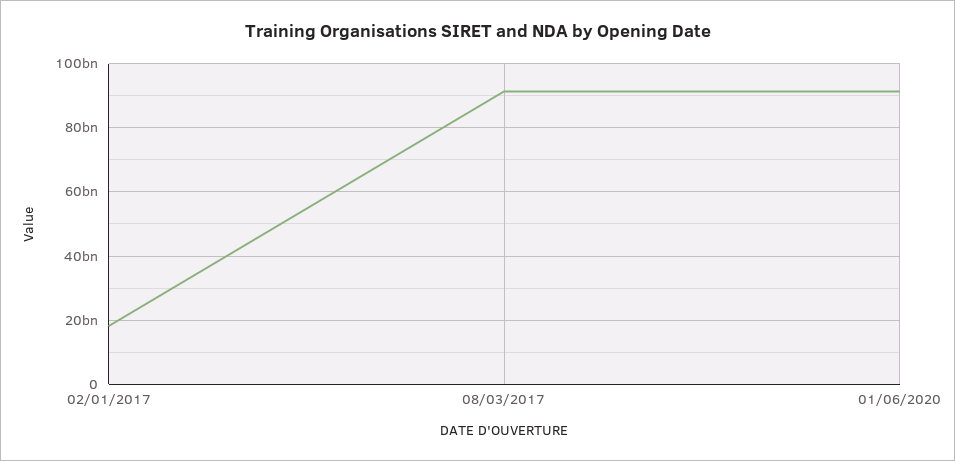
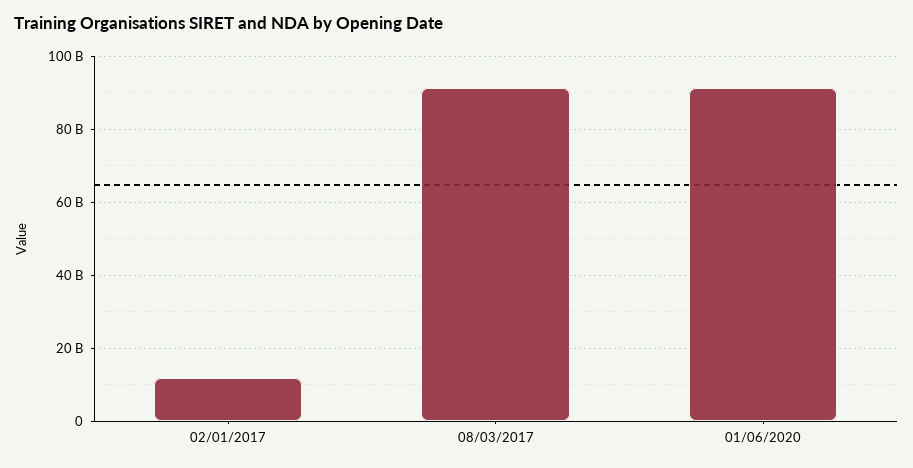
02/01/2017: 18000000000 -> 12000000000

